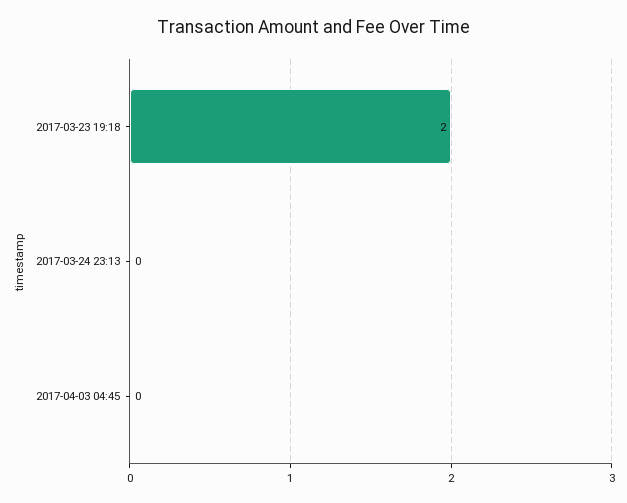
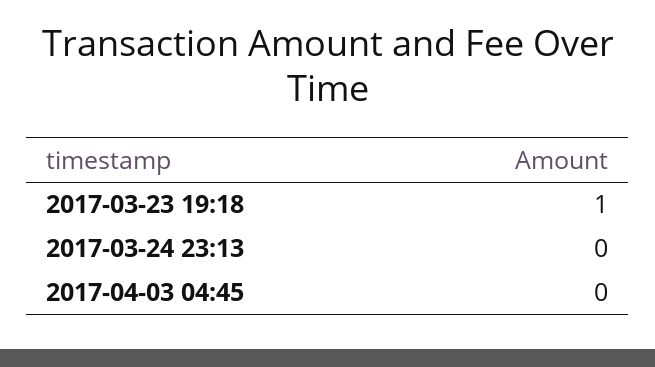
2017-03-23 19:18: 2 -> 1

